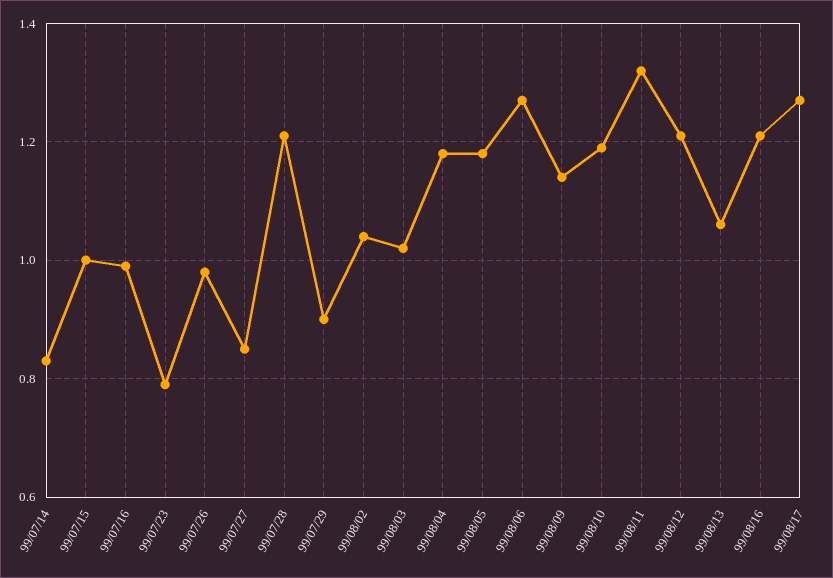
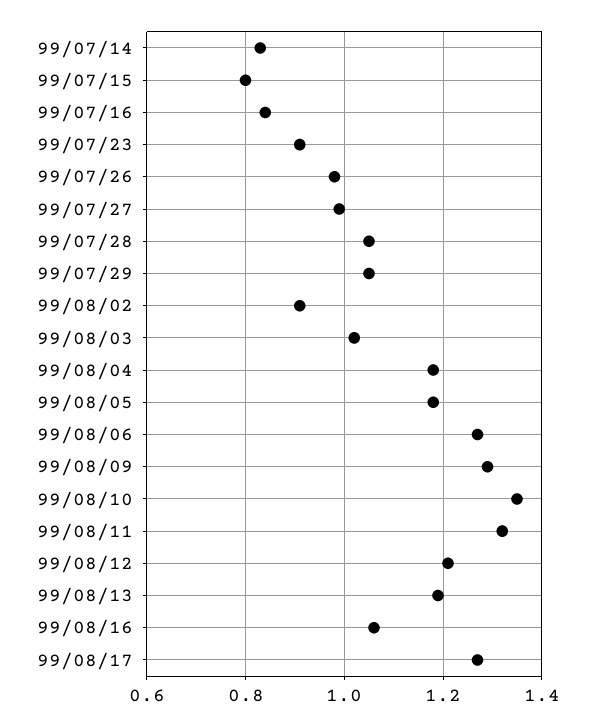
99/07/15: 1 -> 0.8
99/07/16: 1 -> 0.85
99/07/23: 0.8 -> 0.9
99/07/27: 0.85 -> 1
99/07/28: 1.2 -> 1.05
99/07/29: 0.9 -> 1.05
99/08/02: 1.05 -> 0.9
99/08/09: 1.15 -> 1.3
99/08/10: 1.2 -> 1.35
99/08/13: 1.05 -> 1.2
99/08/16: 1.2 -> 1.05

